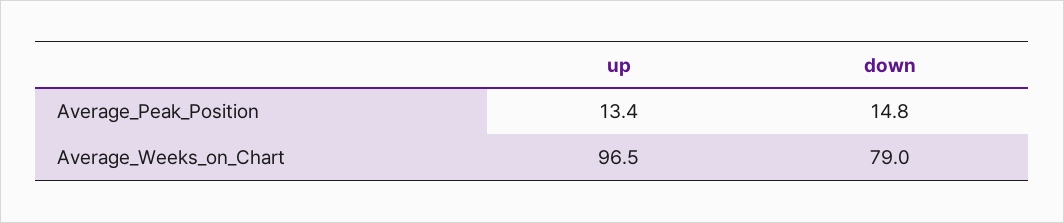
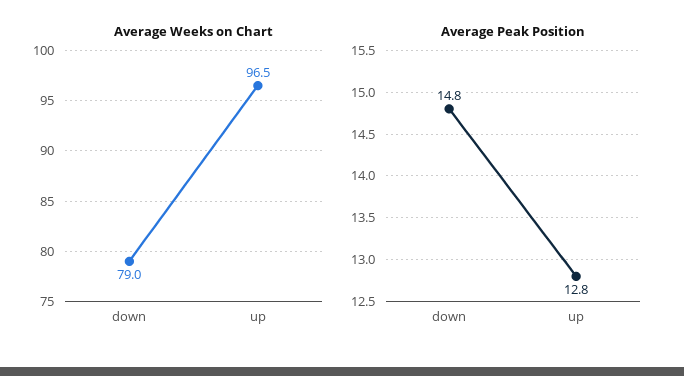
Average_Peak_Position, up: 13.4 -> 12.8

